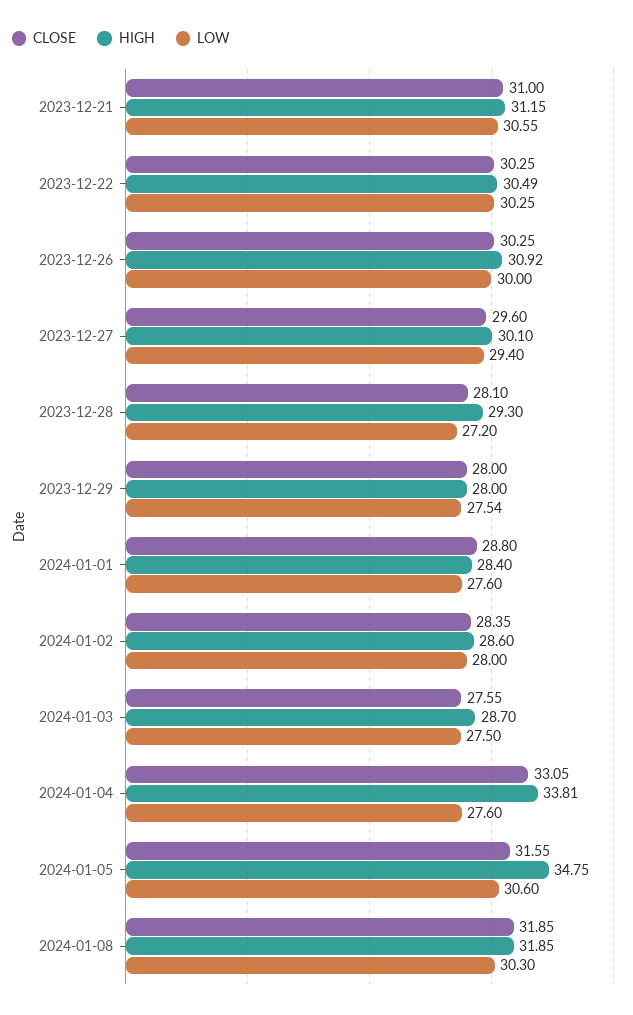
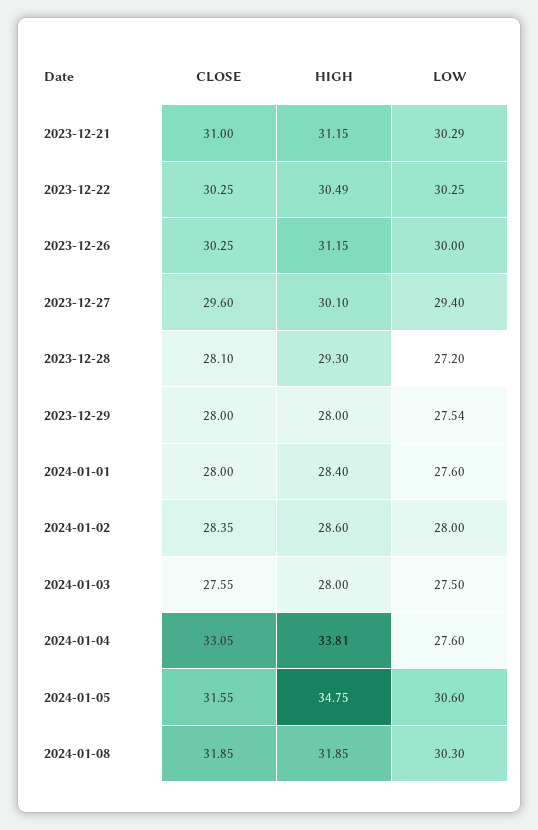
LOW, 2023-12-21: 30.55 -> 30.29
HIGH, 2023-12-26: 30.92 -> 31.15
CLOSE, 2024-01-01: 28.8 -> 28
HIGH, 2024-01-03: 28.7 -> 28

